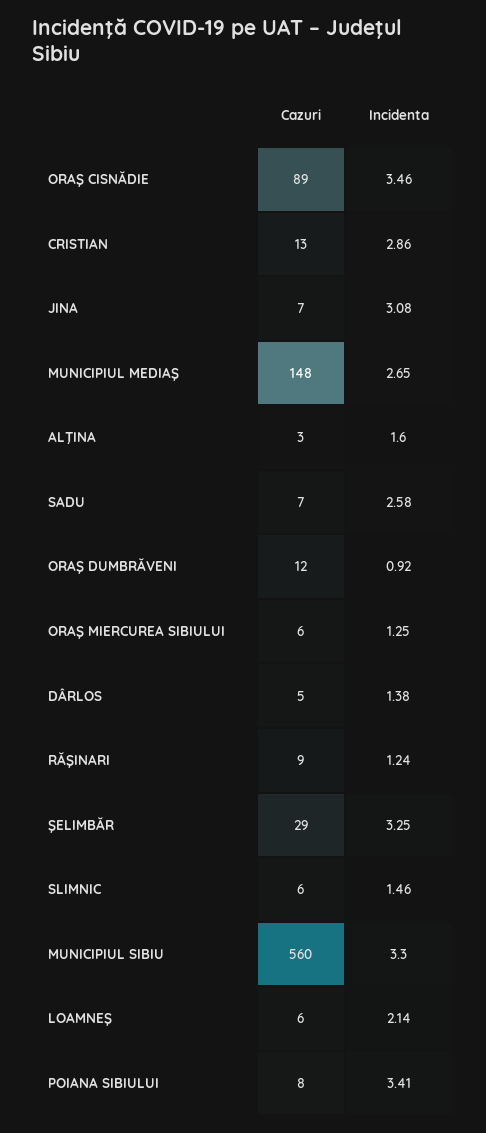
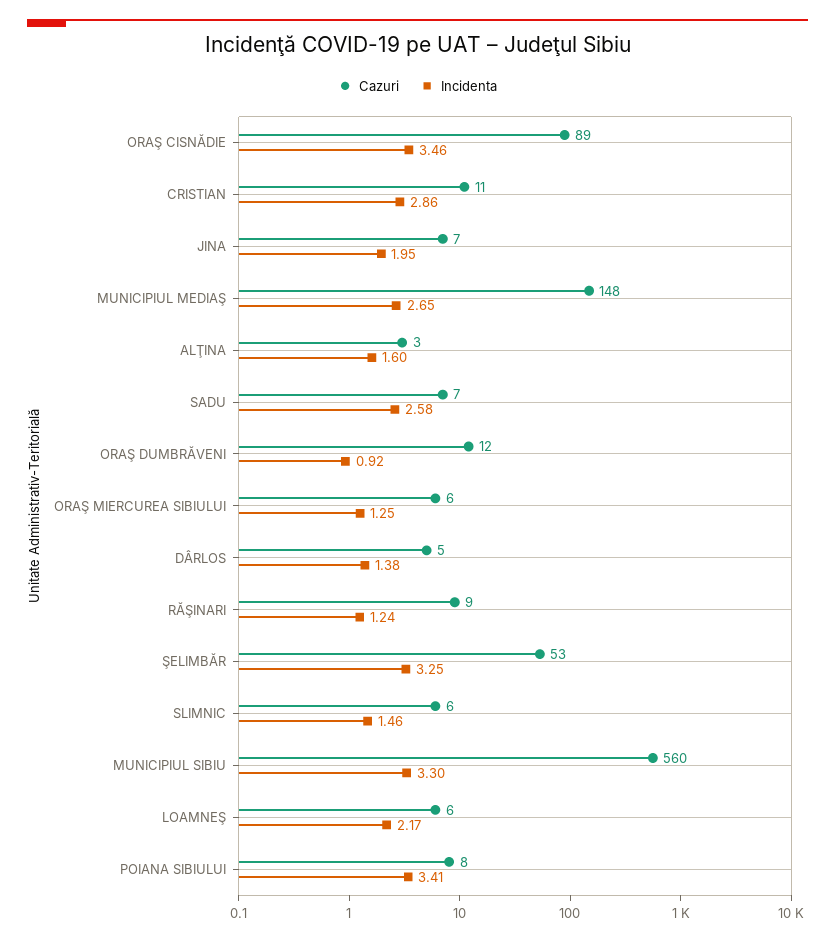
Cazuri, CRISTIAN: 13 -> 11
Incidenta, JINA: 3.08 -> 1.95
Cazuri, ŞELIMBĂR: 29 -> 53
Incidenta, LOAMNEŞ: 2.14 -> 2.17

